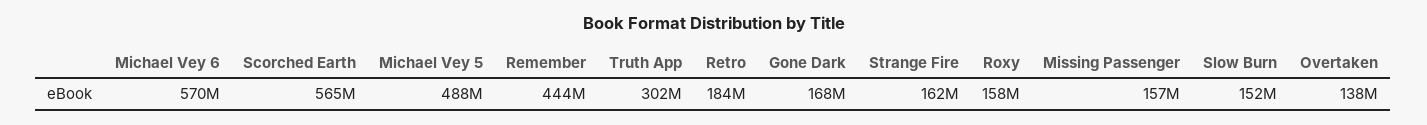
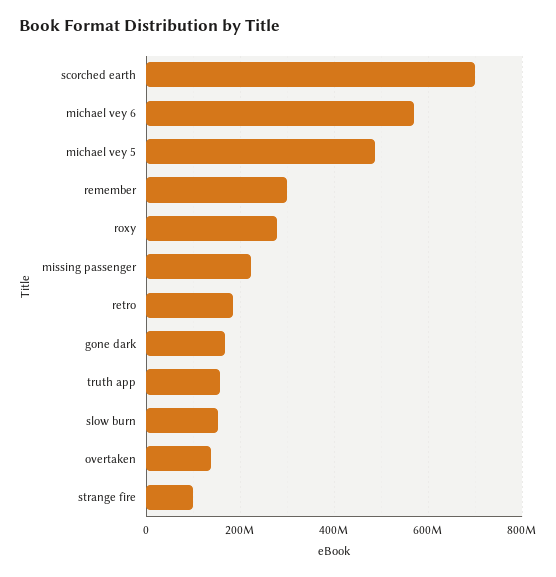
Scorched Earth: 565000000 -> 700000000
Remember: 444000000 -> 300000000
Truth App: 302000000 -> 160000000
Strange Fire: 162000000 -> 100000000
Roxy: 158000000 -> 280000000
Missing Passenger: 157000000 -> 220000000

